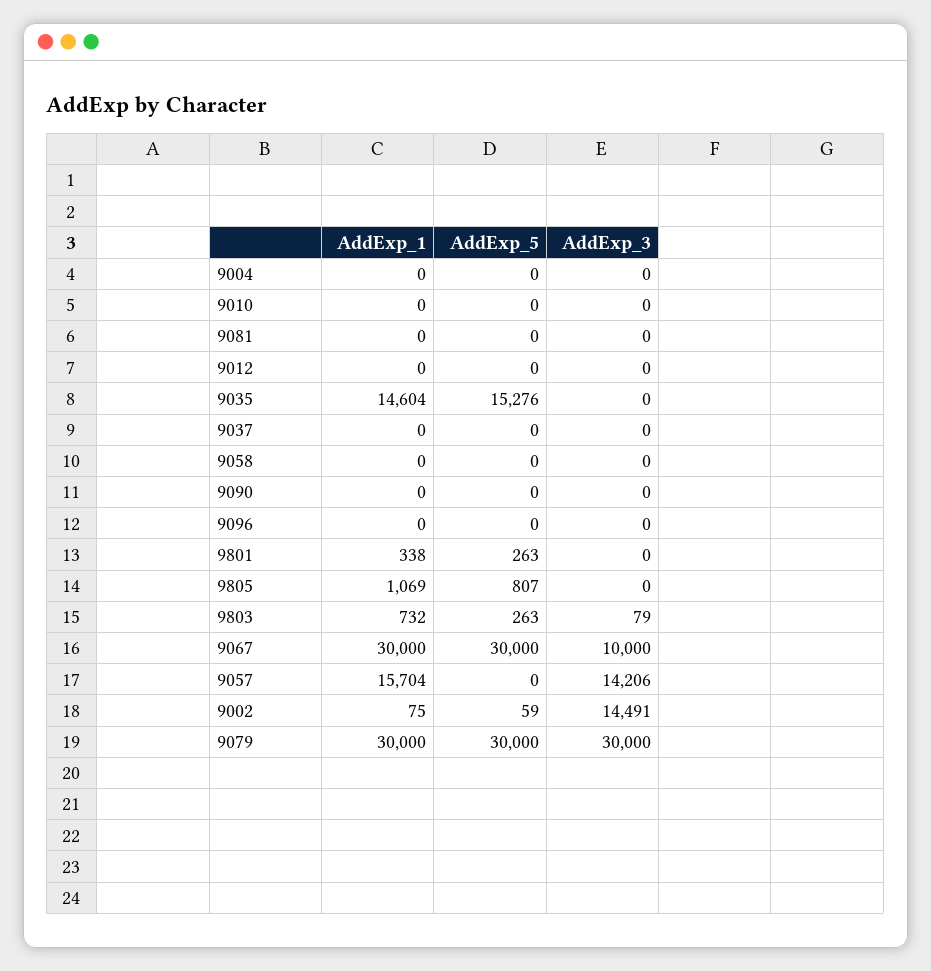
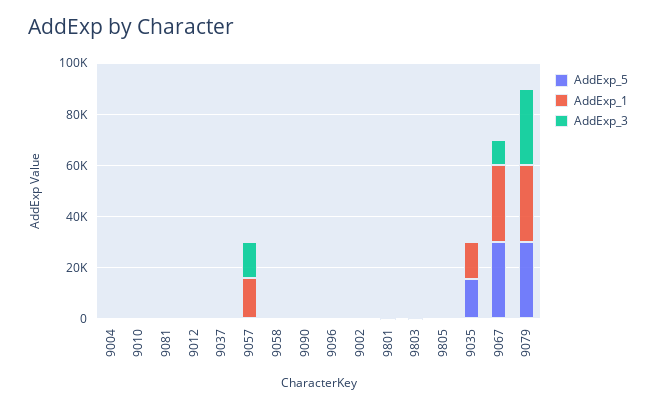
AddExp_3, 9002: 14491 -> 0

